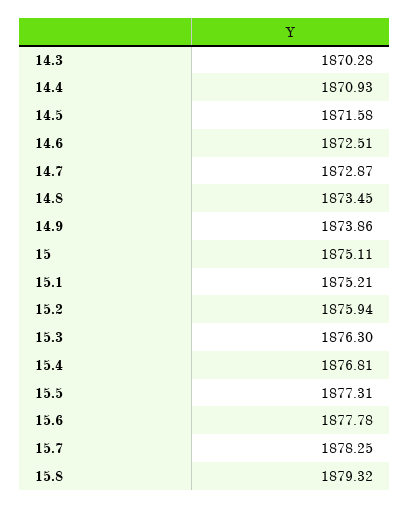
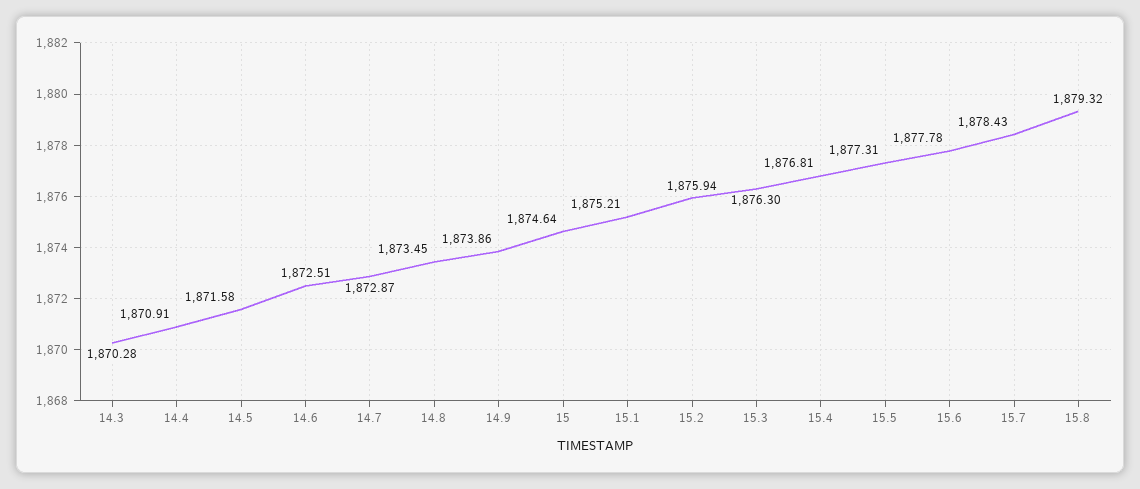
14.4: 1870.93 -> 1870.91
15: 1875.11 -> 1874.64
15.7: 1878.25 -> 1878.43

